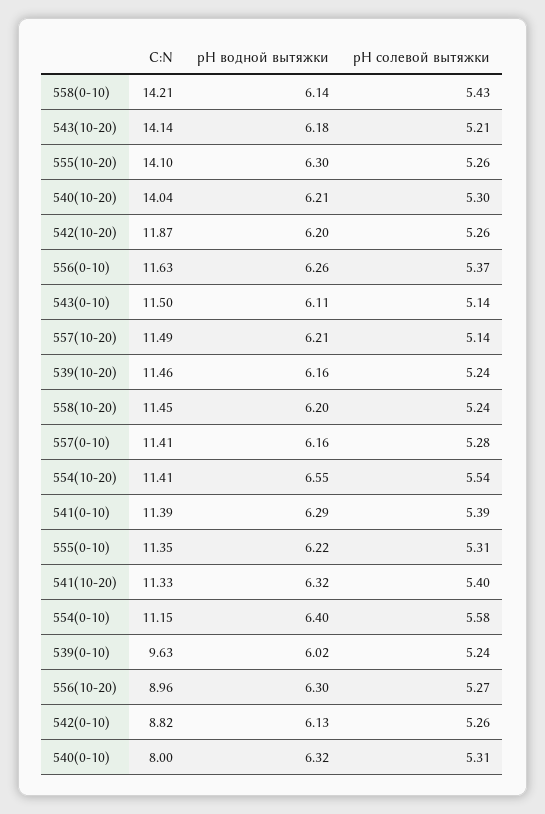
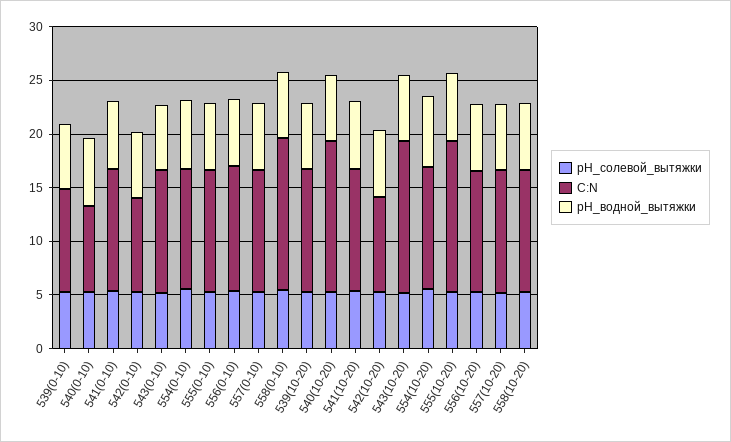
C:N, 542(10-20): 11.87 -> 9
C:N, 556(10-20): 8.96 -> 11

